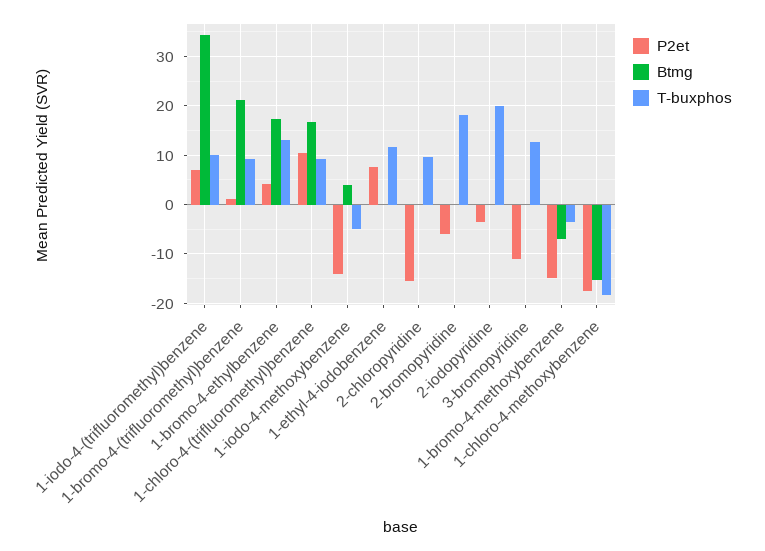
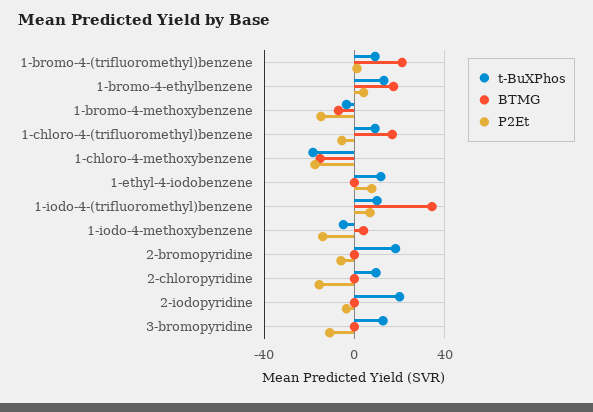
P2et, 1-chloro-4-(trifluoromethyl)benzene: 10 -> -5

